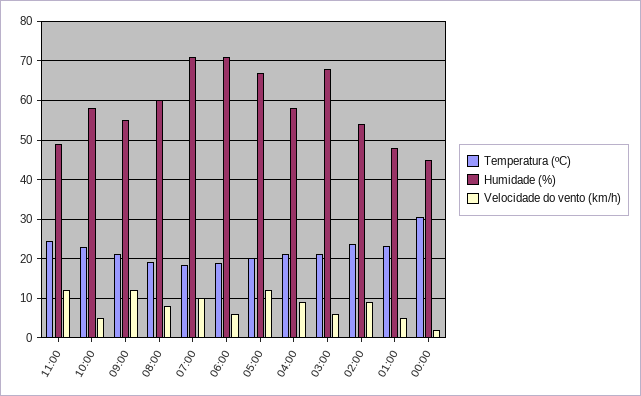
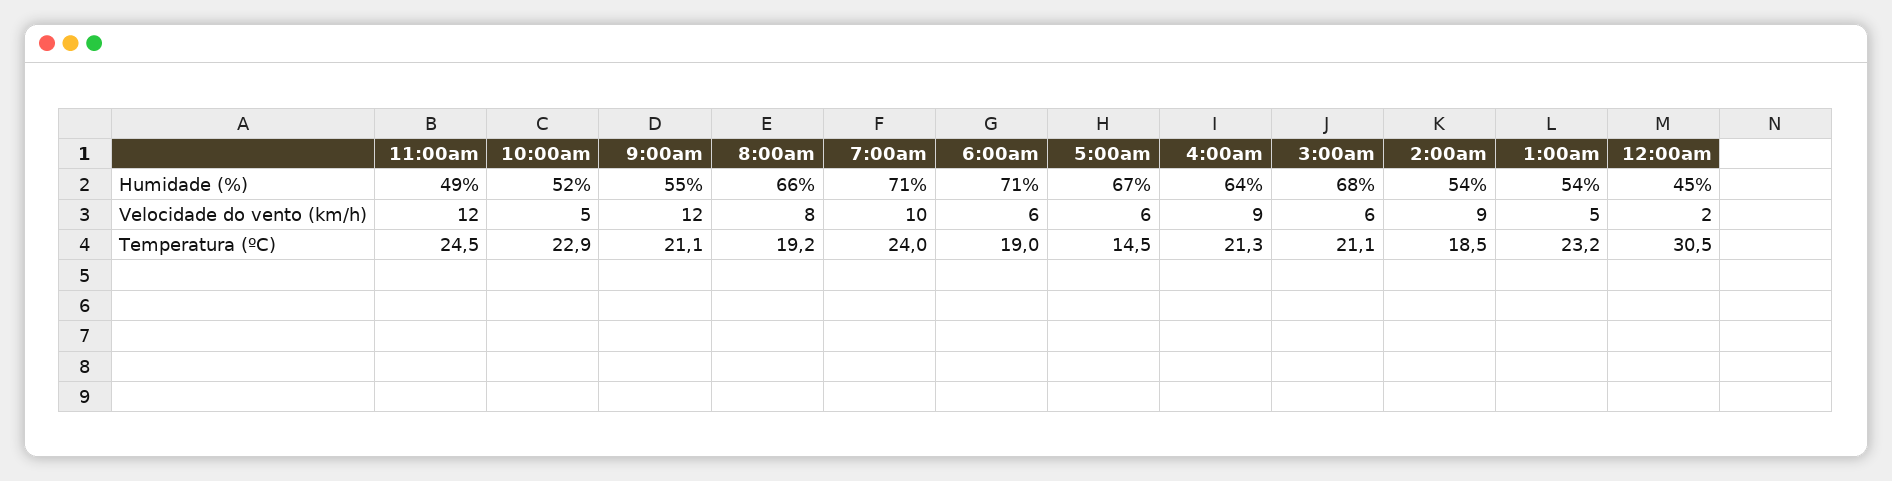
Humidade (%), 10:00: 58 -> 52
Humidade (%), 08:00: 60 -> 66
Temperatura (ºC), 07:00: 18 -> 24
Temperatura (ºC), 05:00: 20 -> 14.5
Velocidade do vento (km/h), 05:00: 12 -> 6
Humidade (%), 04:00: 58 -> 64
Temperatura (ºC), 02:00: 24 -> 18.5
Humidade (%), 01:00: 48 -> 54

